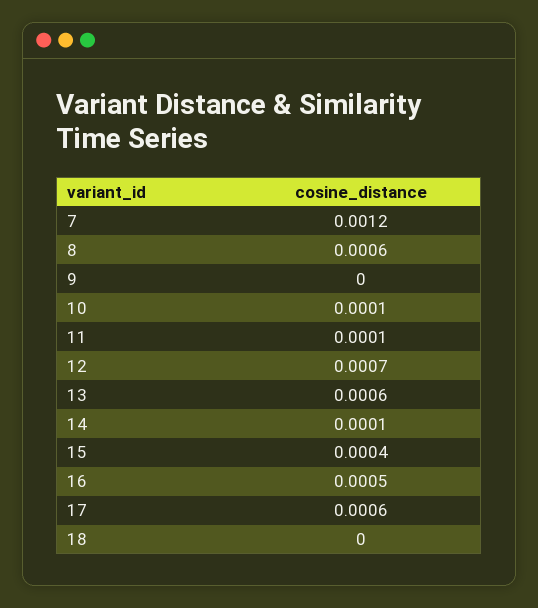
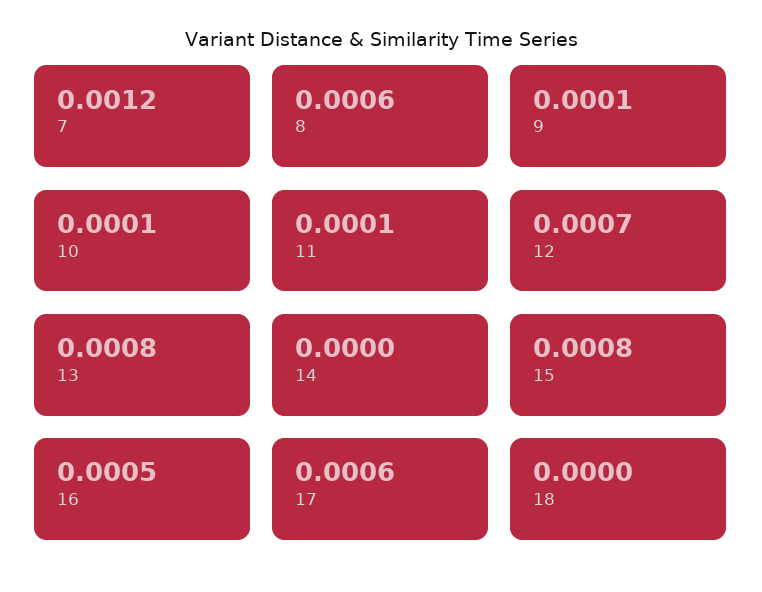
9: 0 -> 0.0001
13: 0.0006 -> 0.0008
14: 0.0001 -> 0
15: 0.0004 -> 0.0008

